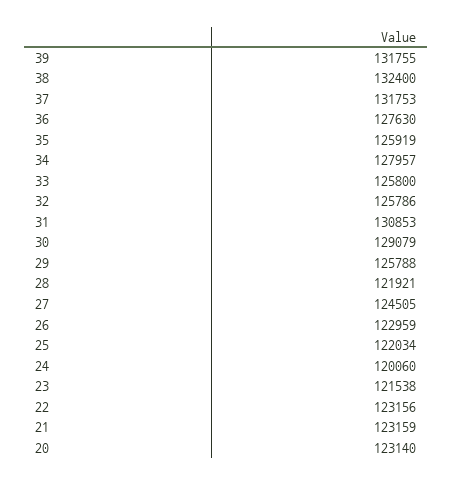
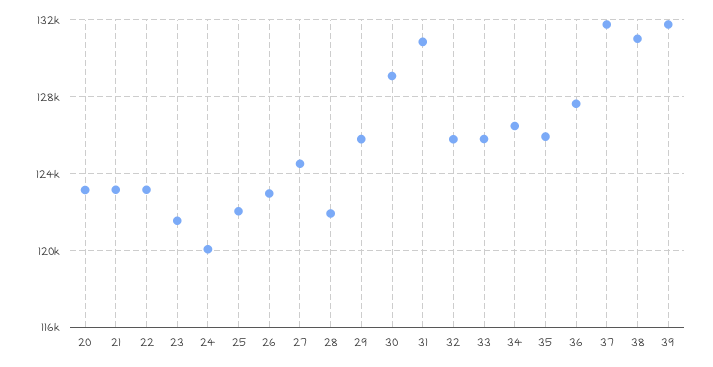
38: 132400 -> 131000
34: 127957 -> 126500

